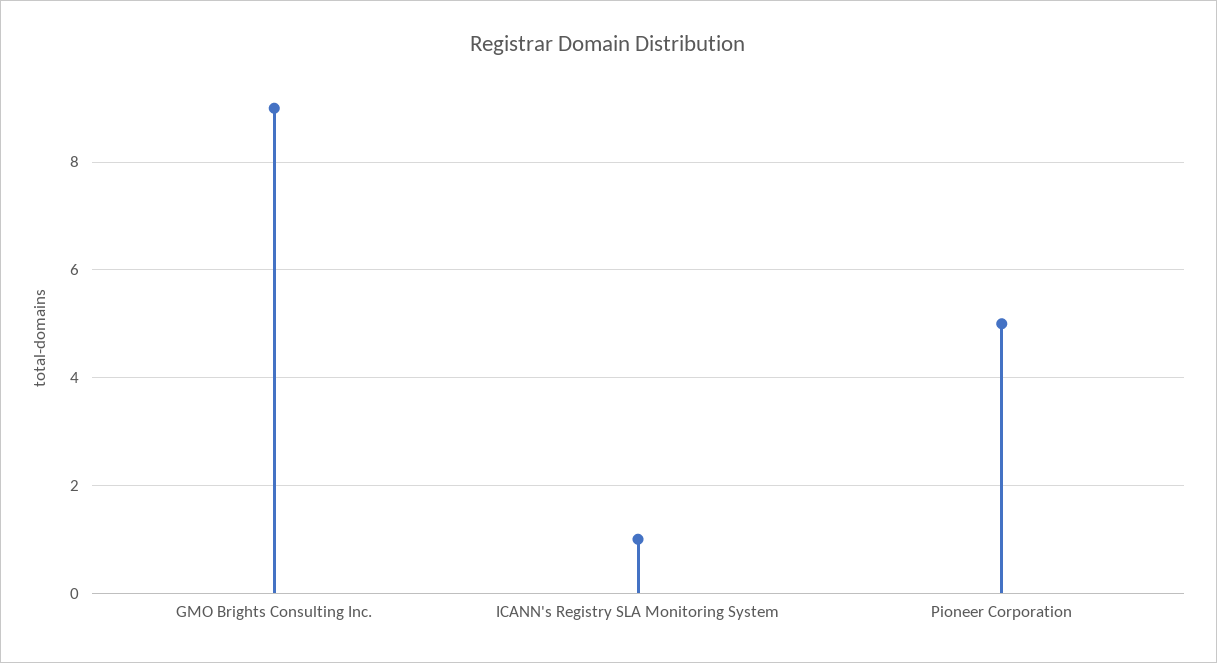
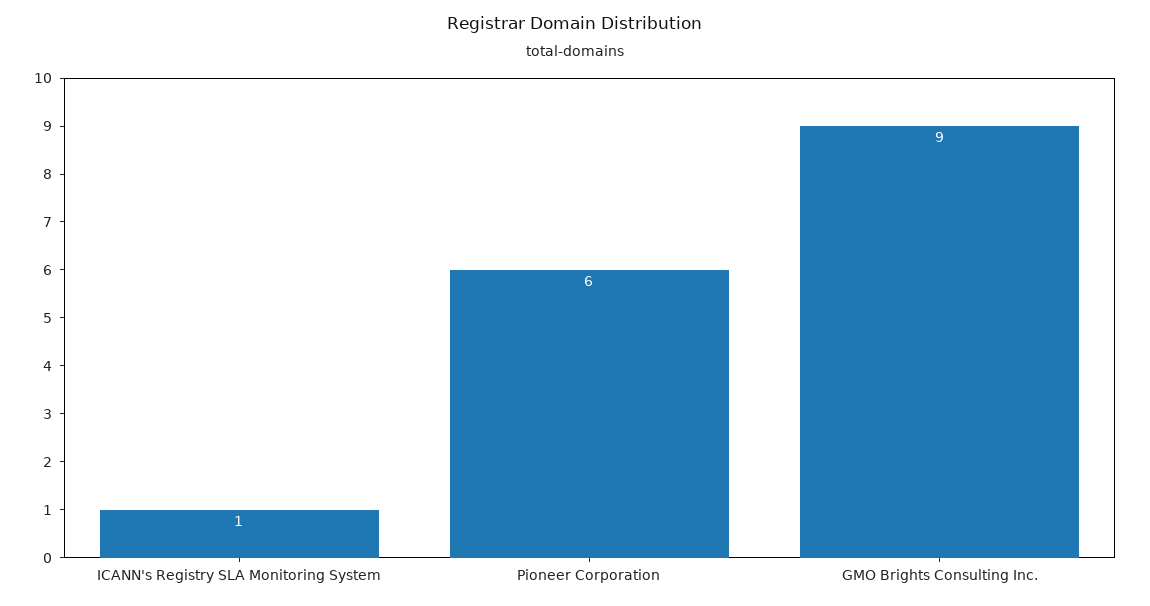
Pioneer Corporation: 5 -> 6

